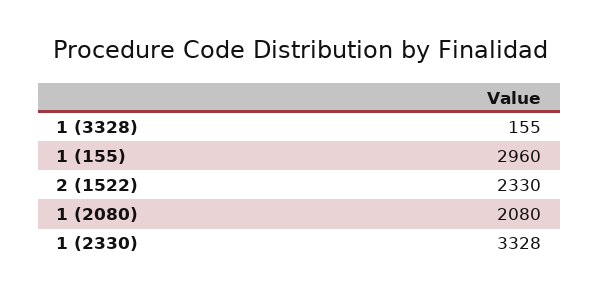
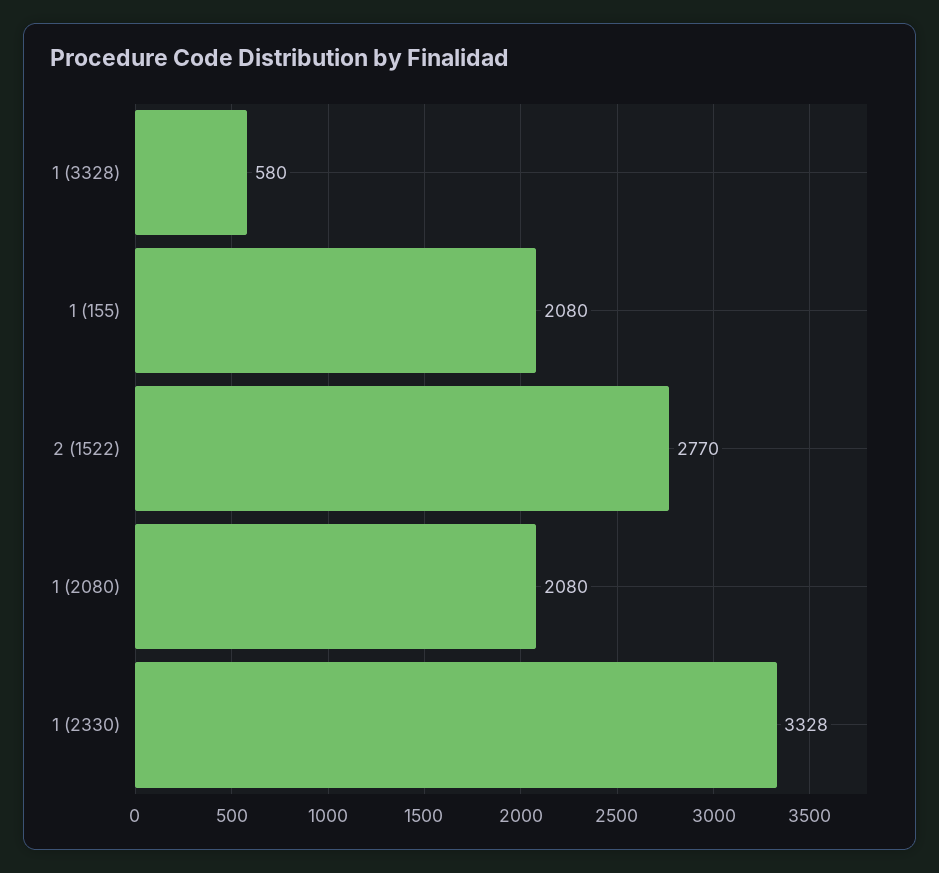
1 (3328): 155 -> 580
1 (155): 2960 -> 2080
2 (1522): 2330 -> 2770

